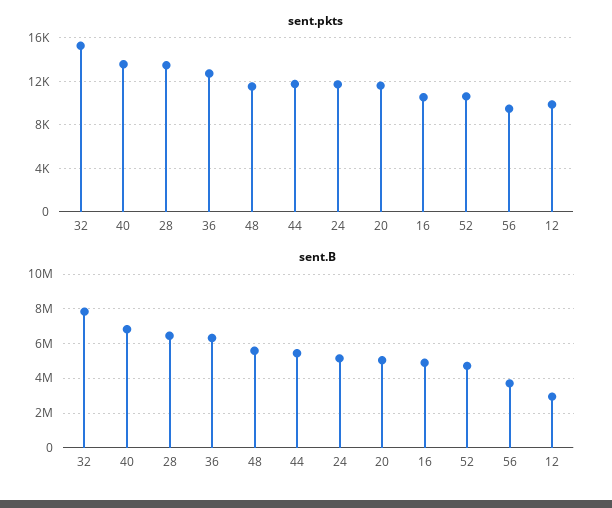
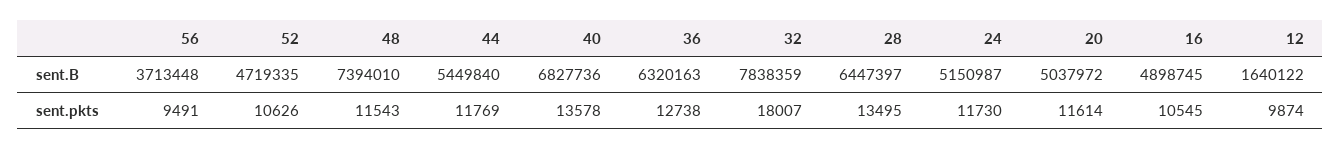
sent.pkts, 32: 15000 -> 18007
sent.B, 48: 5500000 -> 7394010
sent.B, 12: 3000000 -> 1640122

